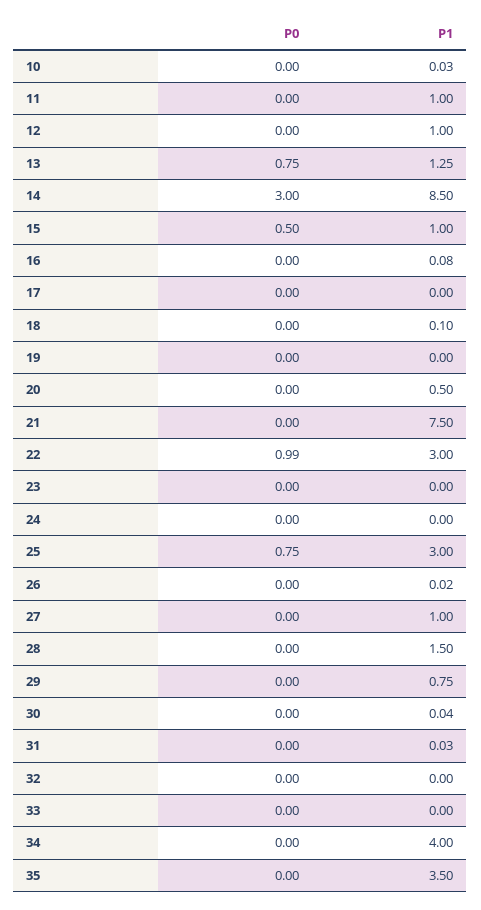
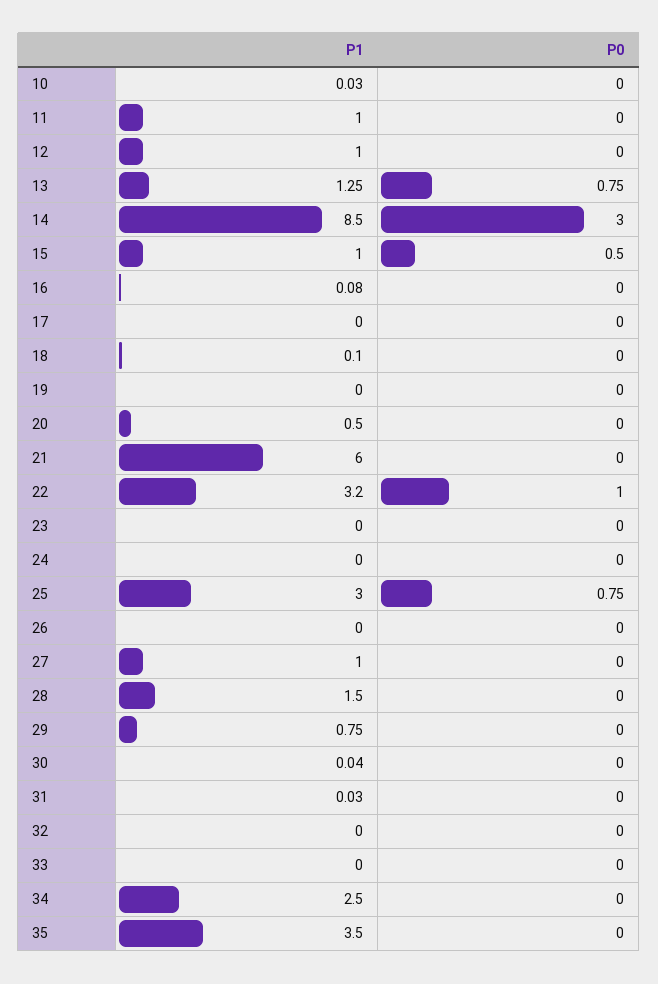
P1, 21: 7.5 -> 6
P0, 22: 0.99 -> 1
P1, 22: 3 -> 3.2
P1, 26: 0.02 -> 0
P1, 34: 4 -> 2.5

